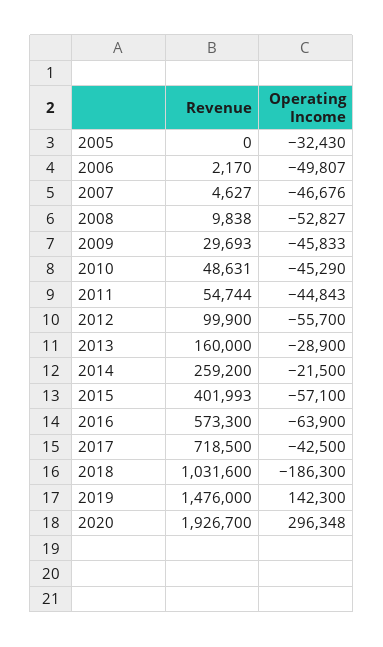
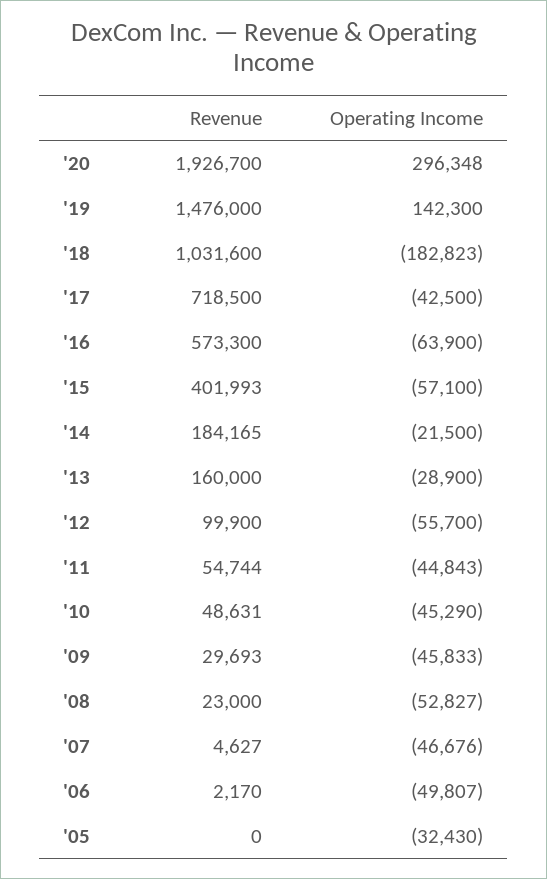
Revenue, 2008: 9838 -> 23000
Revenue, 2014: 259200 -> 184165
Operating Income, 2018: -186300 -> -182823

